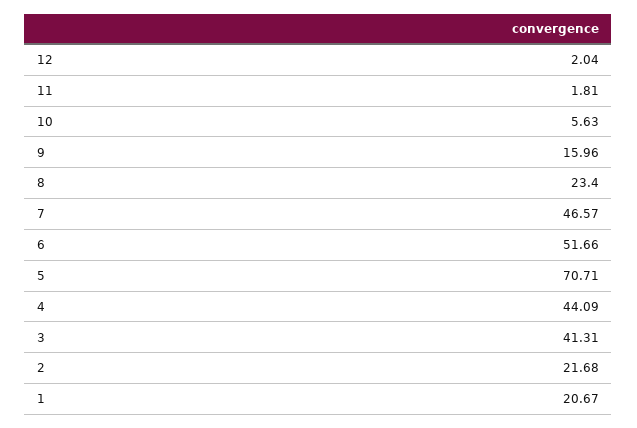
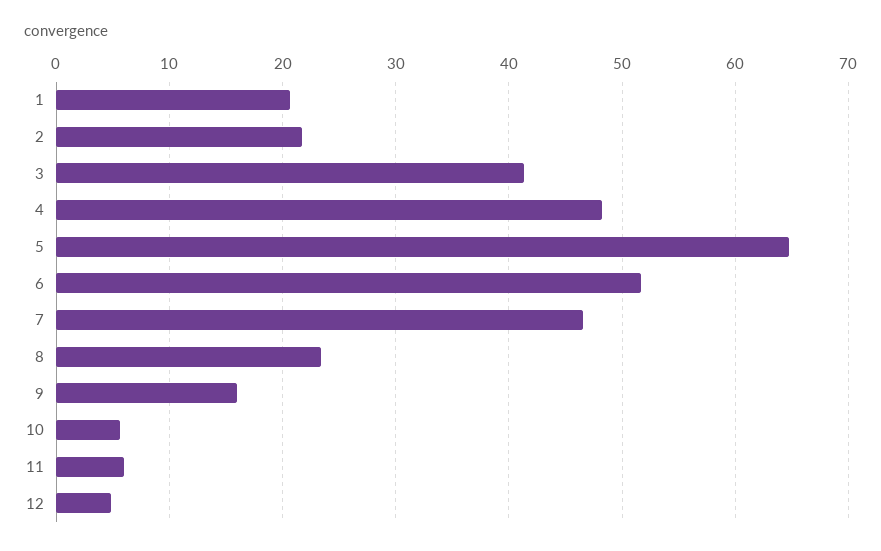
12: 2.04 -> 5
11: 1.81 -> 6
5: 70.71 -> 65
4: 44.09 -> 48

